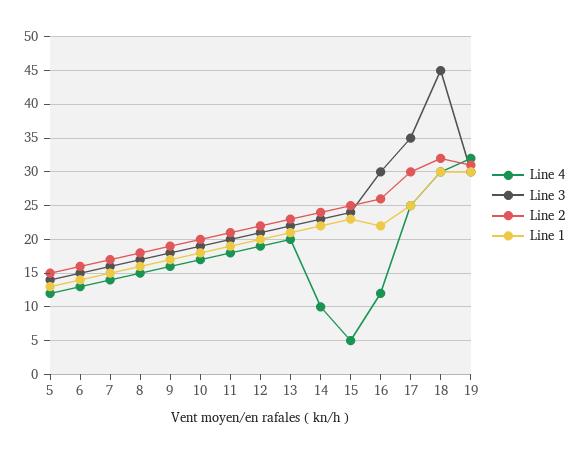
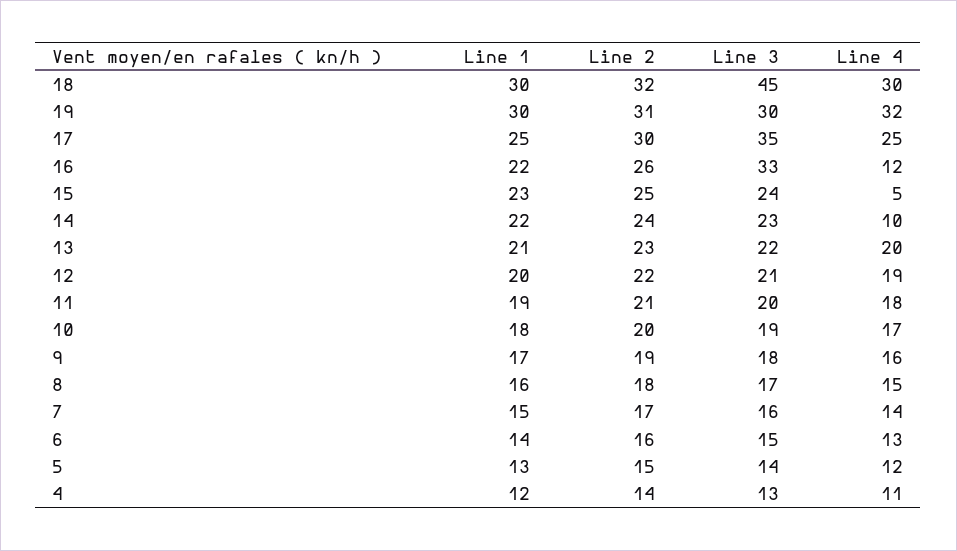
Line 3, 16: 30 -> 33
Line 1, 4: none -> 12
Line 2, 4: none -> 14
Line 3, 4: none -> 13
Line 4, 4: none -> 11

